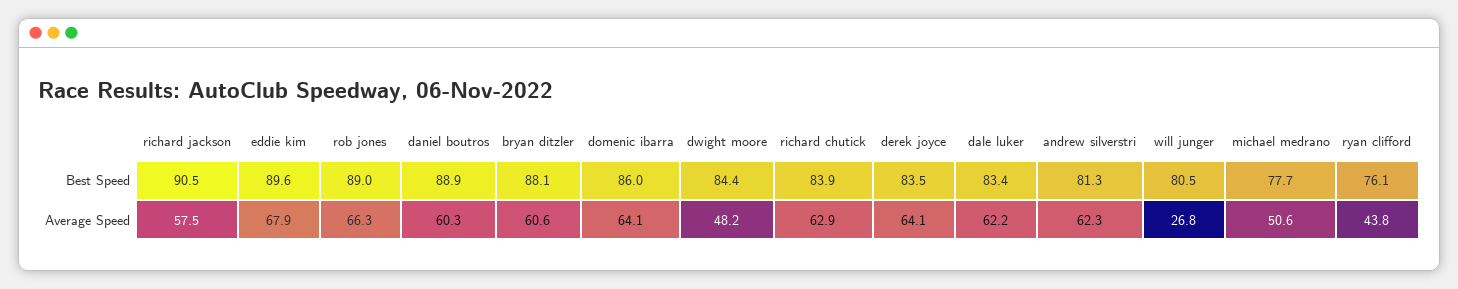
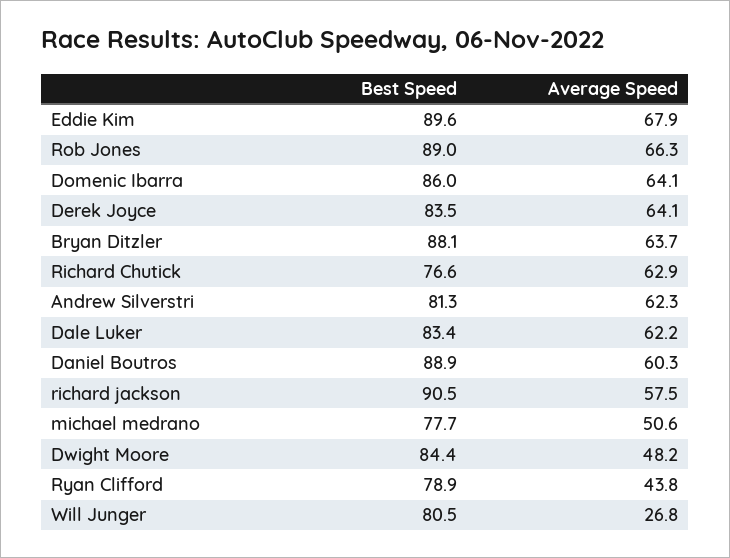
richard chutick, Best Speed: 83.9 -> 76.6
ryan clifford, Best Speed: 76.1 -> 78.9
bryan ditzler, Average Speed: 60.6 -> 63.7

